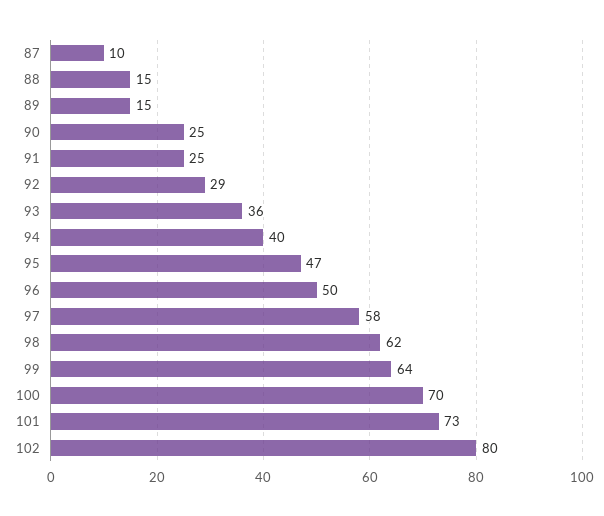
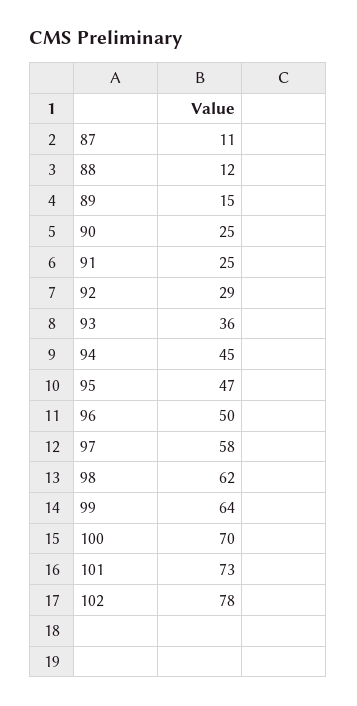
87: 10 -> 11
88: 15 -> 12
94: 40 -> 45
102: 80 -> 78

